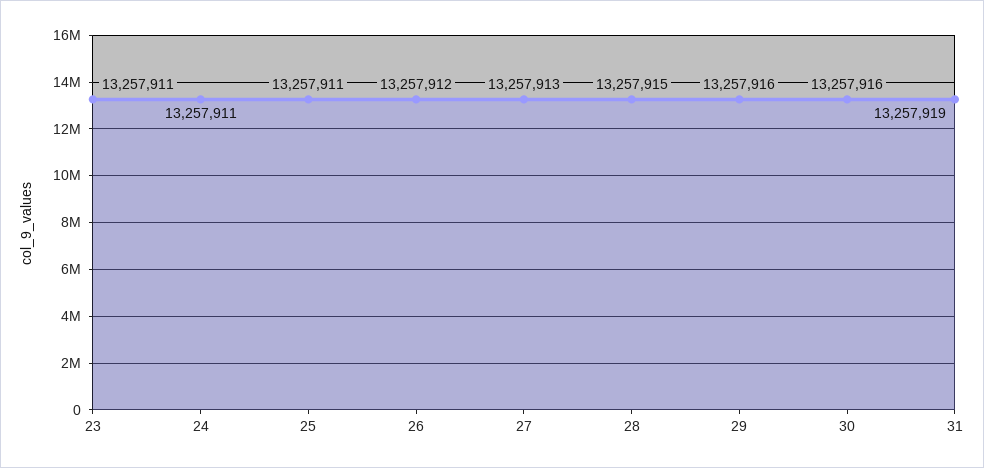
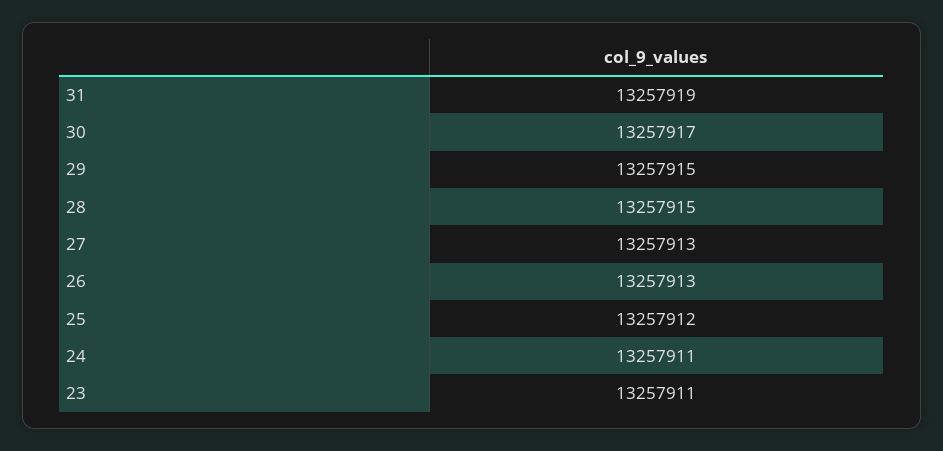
25: 13257911 -> 13257912
26: 13257912 -> 13257913
29: 13257916 -> 13257915
30: 13257916 -> 13257917

